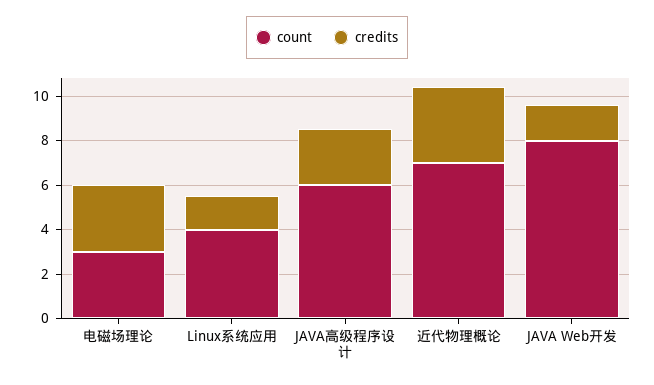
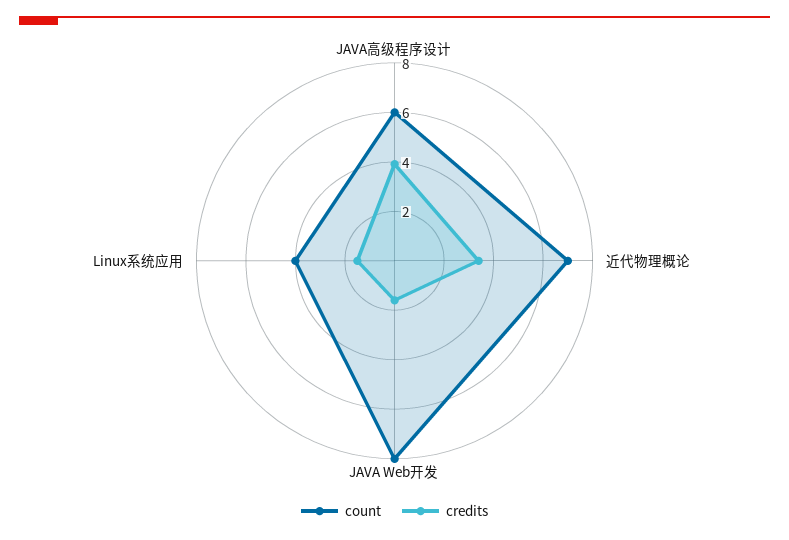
count, 电磁场理论: 3 -> none
credits, 电磁场理论: 3 -> none
credits, JAVA高级程序设计: 2.5 -> 4

